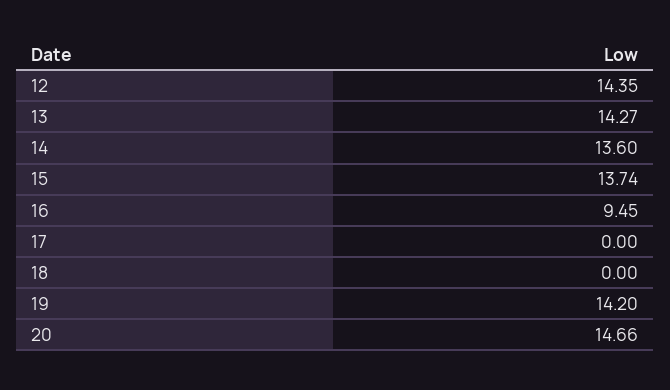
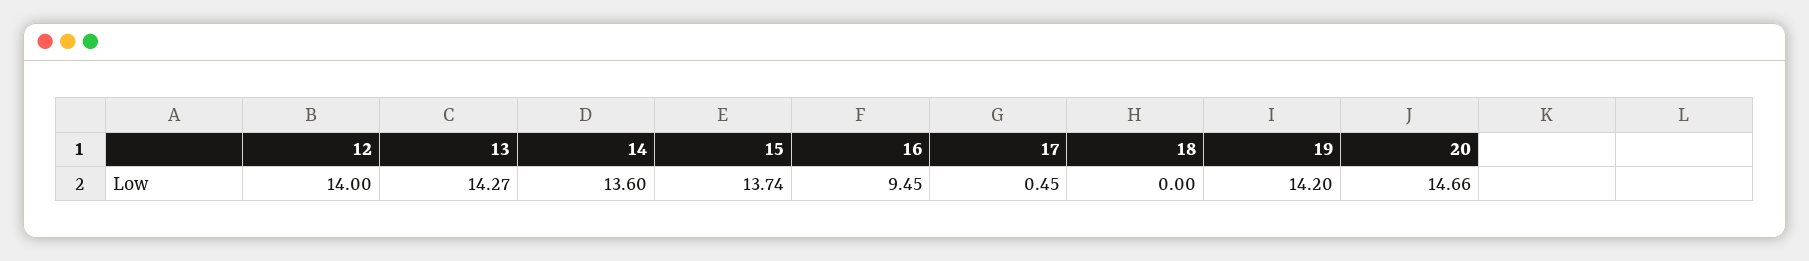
12: 14.35 -> 14
17: 0 -> 0.45

